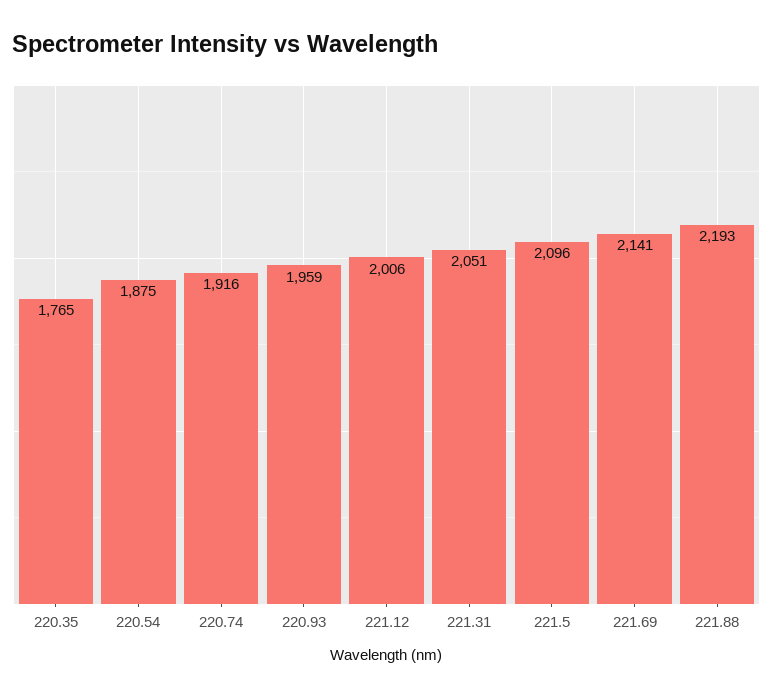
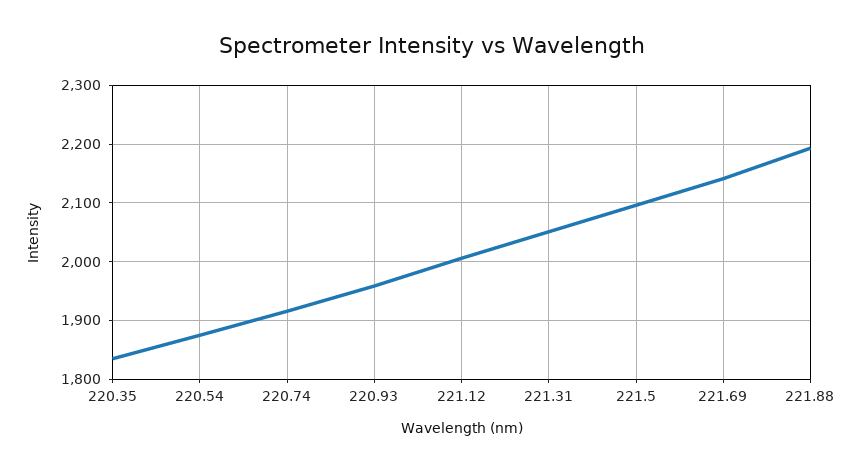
220.35: 1765 -> 1840

